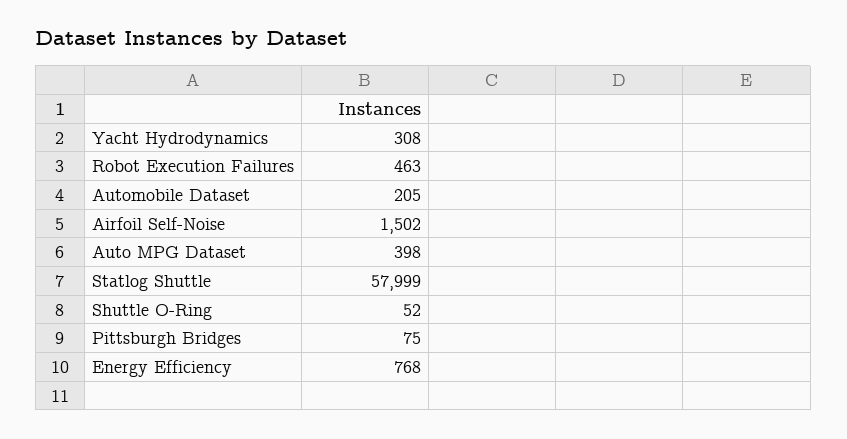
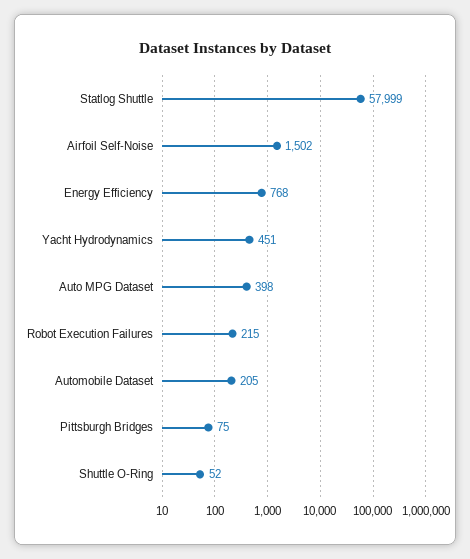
Yacht Hydrodynamics: 308 -> 451
Robot Execution Failures: 463 -> 215

